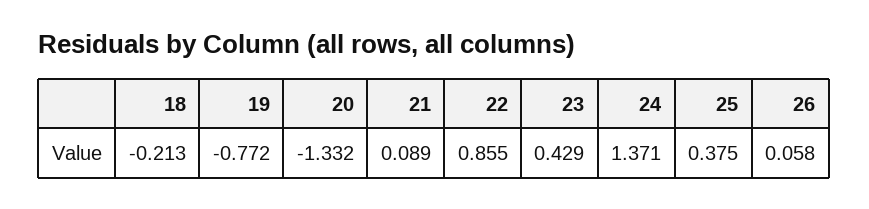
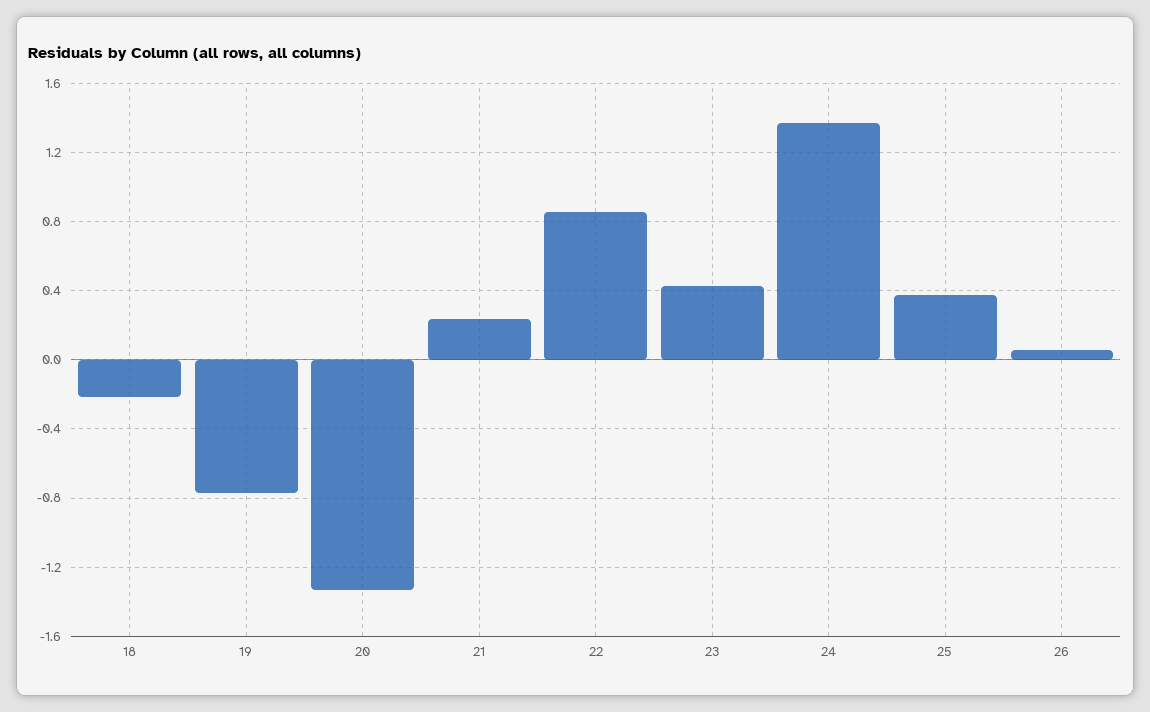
21: 0.089 -> 0.25

